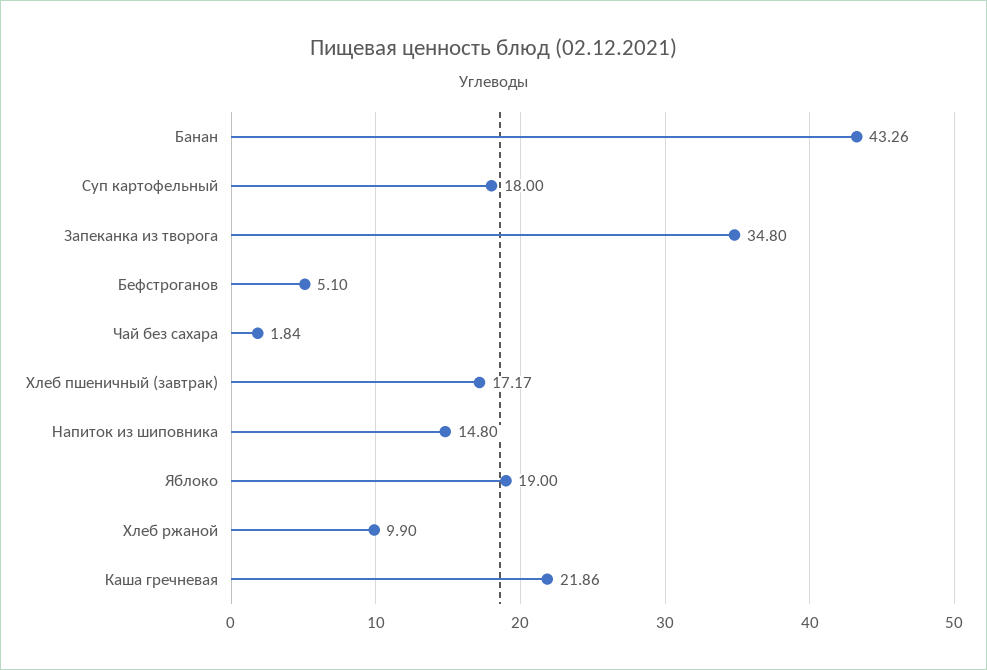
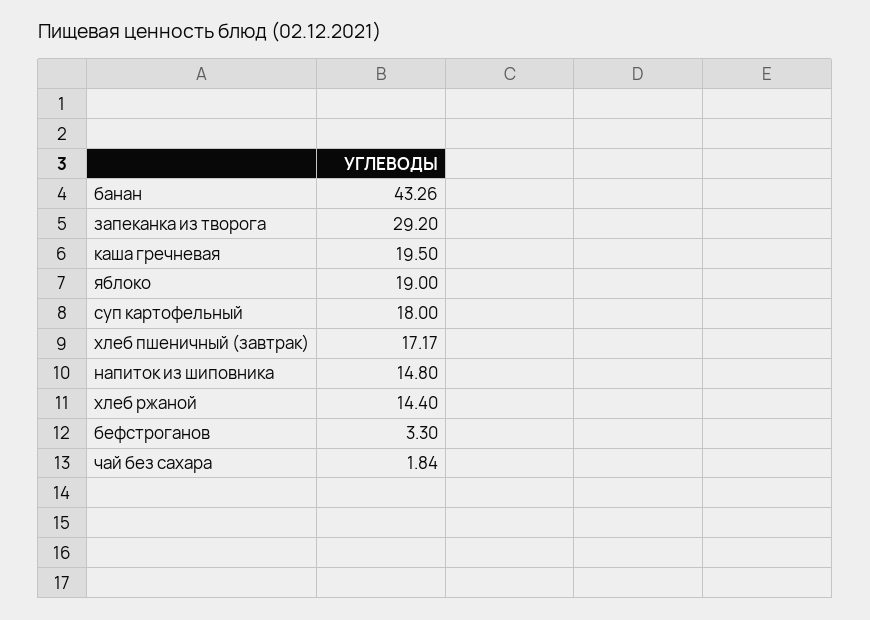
Запеканка из творога: 34.8 -> 29.2
Бефстроганов: 5.1 -> 3.3
Хлеб ржаной: 9.9 -> 14.4
Каша гречневая: 21.86 -> 19.5

